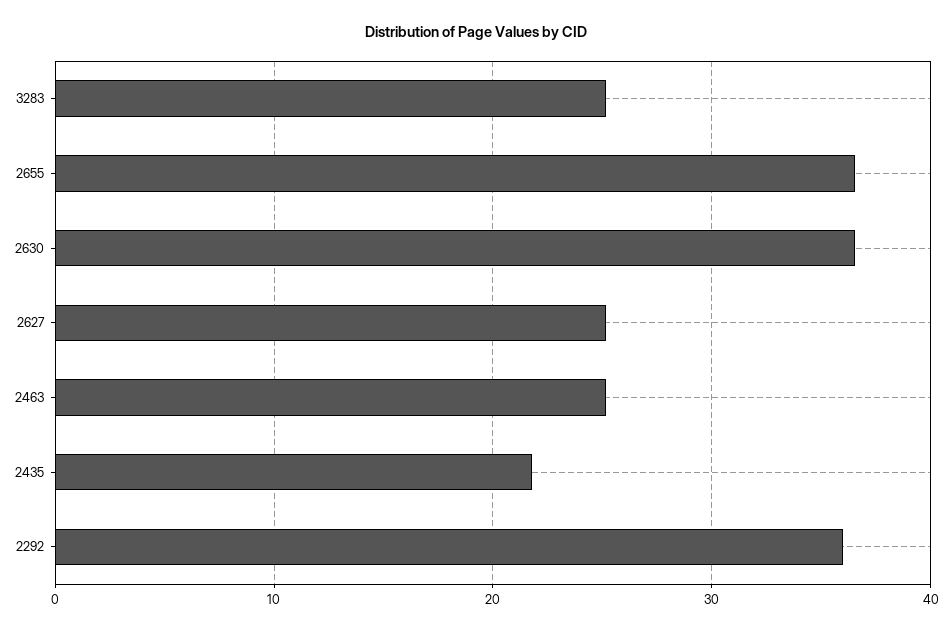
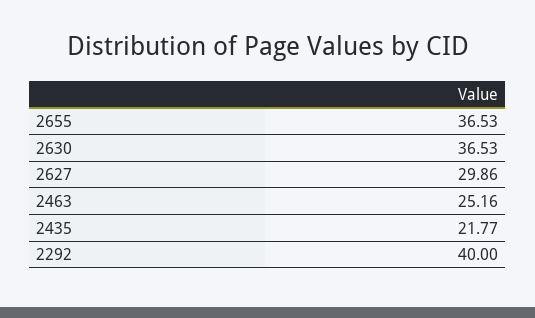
3283: 25 -> none
2627: 25 -> 29.86
2292: 36 -> 40

